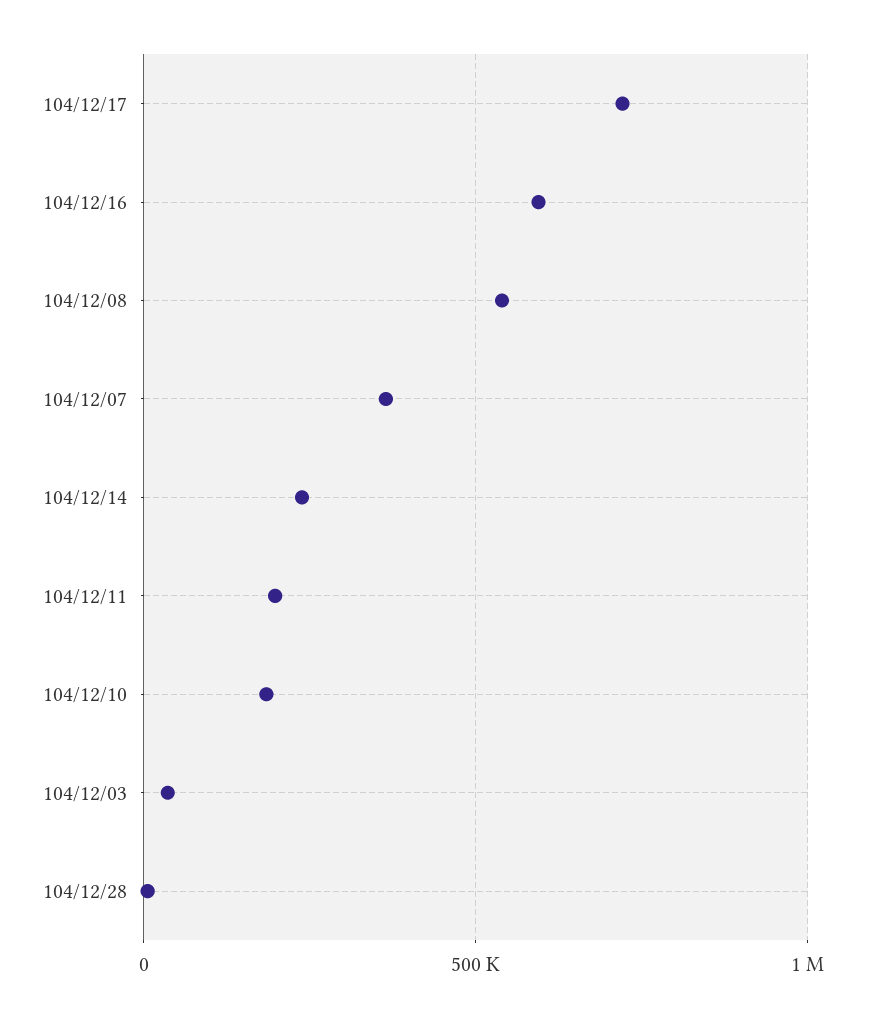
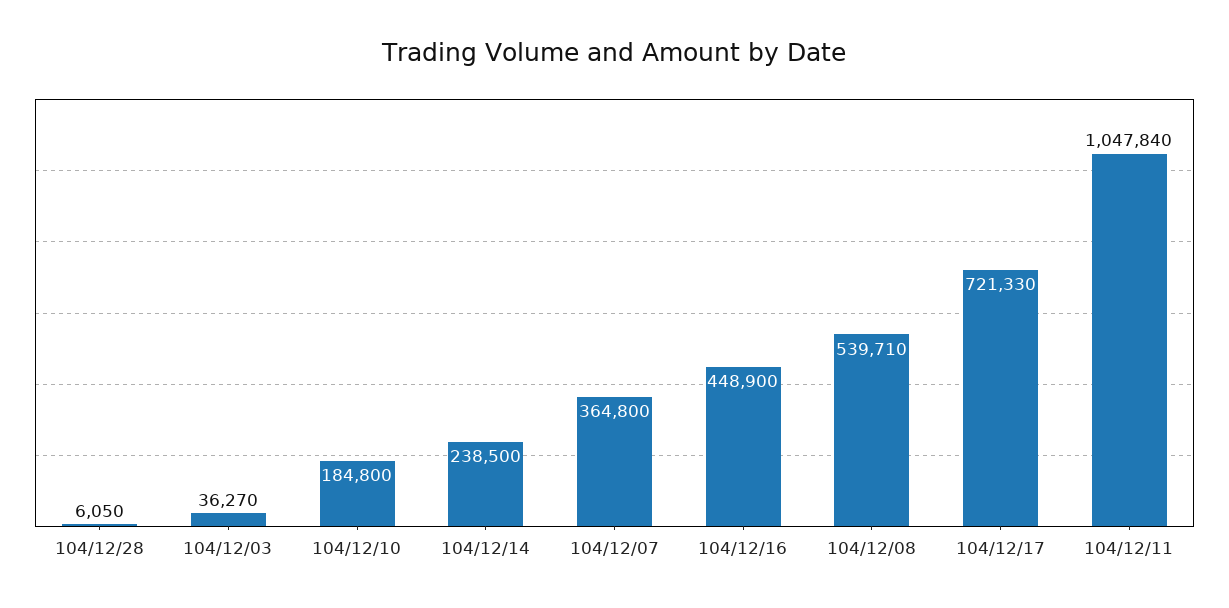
104/12/16: 600000 -> 448900
104/12/11: 200000 -> 1047840

